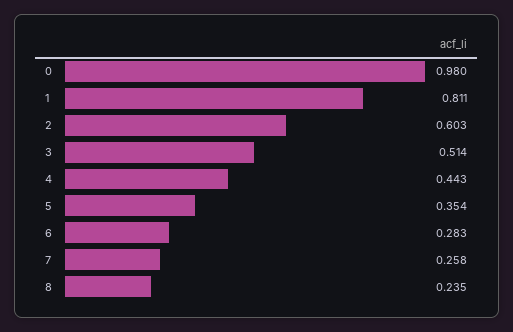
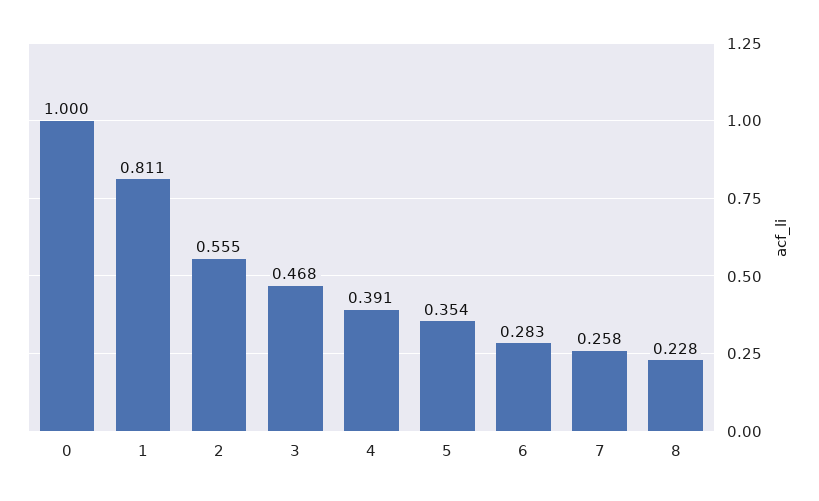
0: 0.98 -> 1
2: 0.603 -> 0.555
3: 0.514 -> 0.468
4: 0.443 -> 0.391
8: 0.235 -> 0.228

